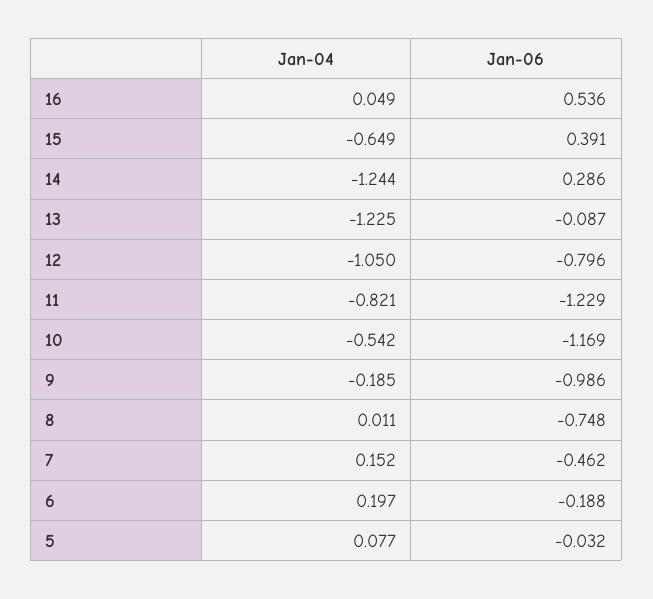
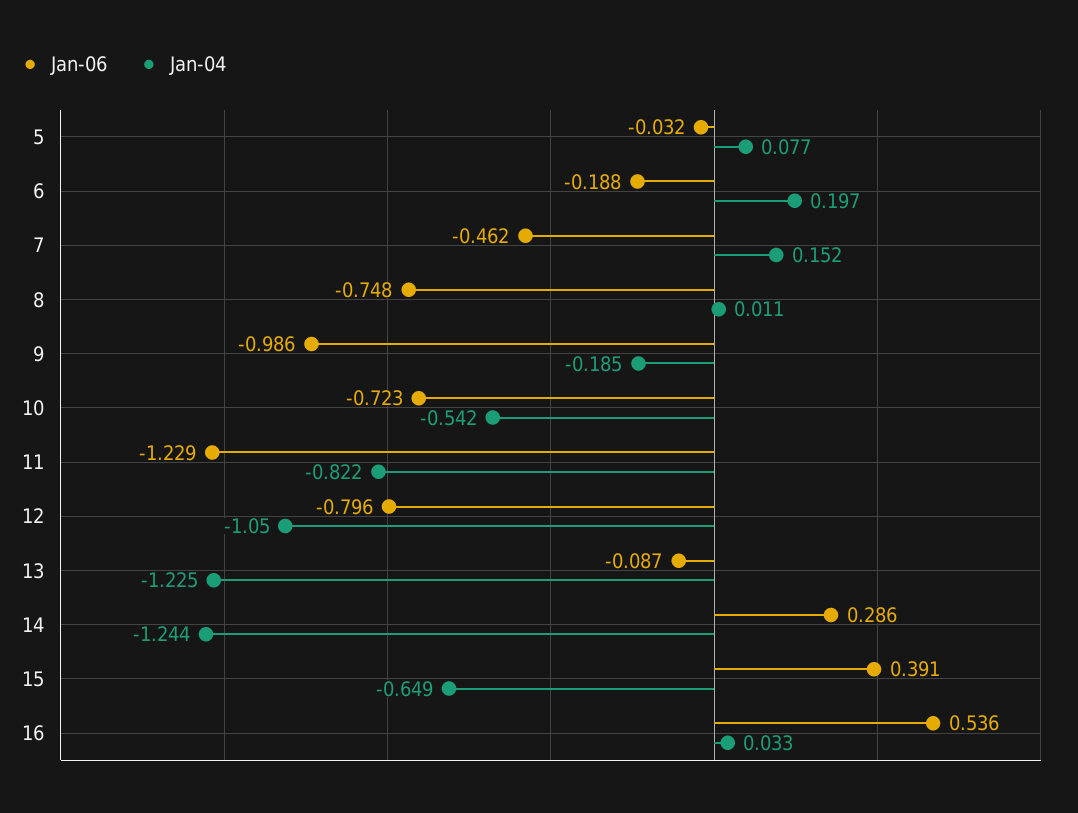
Jan-04, 16: 0.049 -> 0.033
Jan-04, 11: -0.821 -> -0.822
Jan-06, 10: -1.169 -> -0.723

